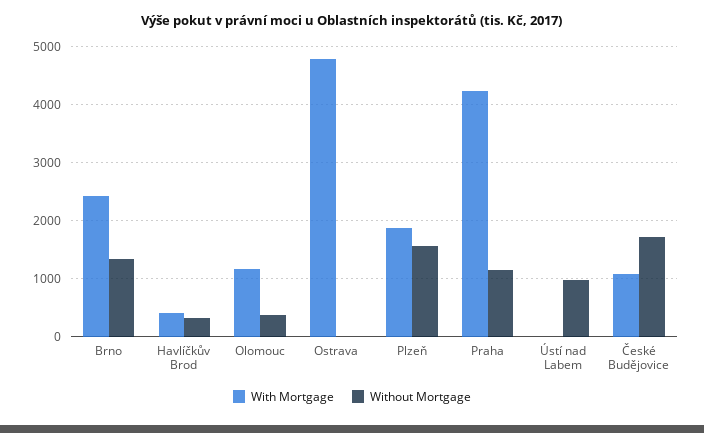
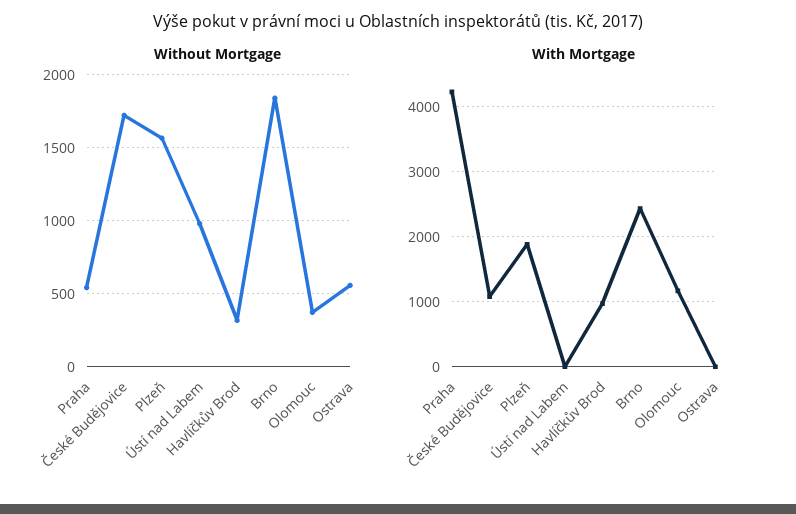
Without Mortgage, Brno: 1400 -> 1850
With Mortgage, Havlíčkův Brod: 400 -> 1000
With Mortgage, Ostrava: 4800 -> 0
Without Mortgage, Ostrava: 0 -> 550
Without Mortgage, Praha: 1200 -> 550

